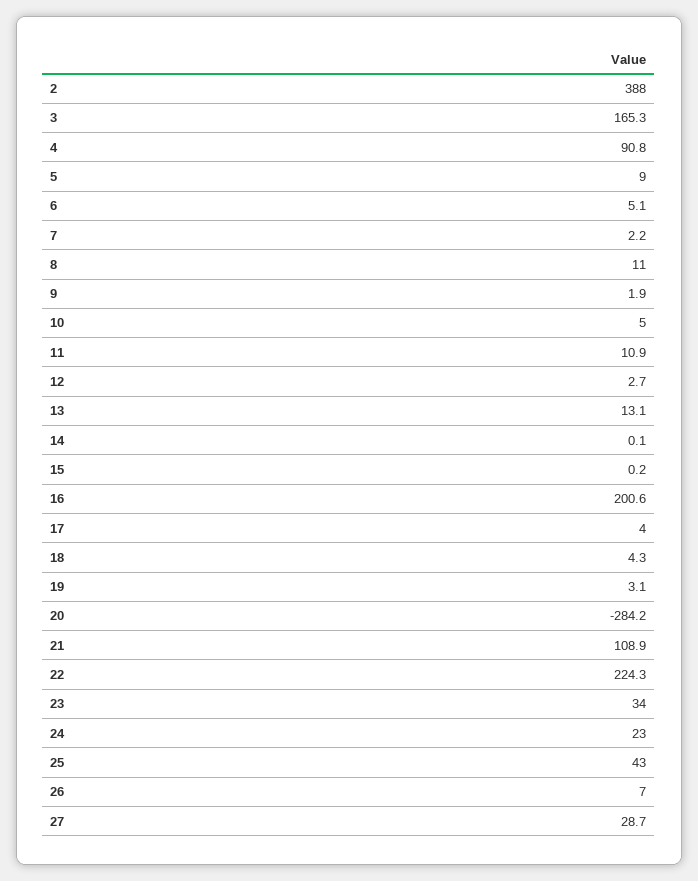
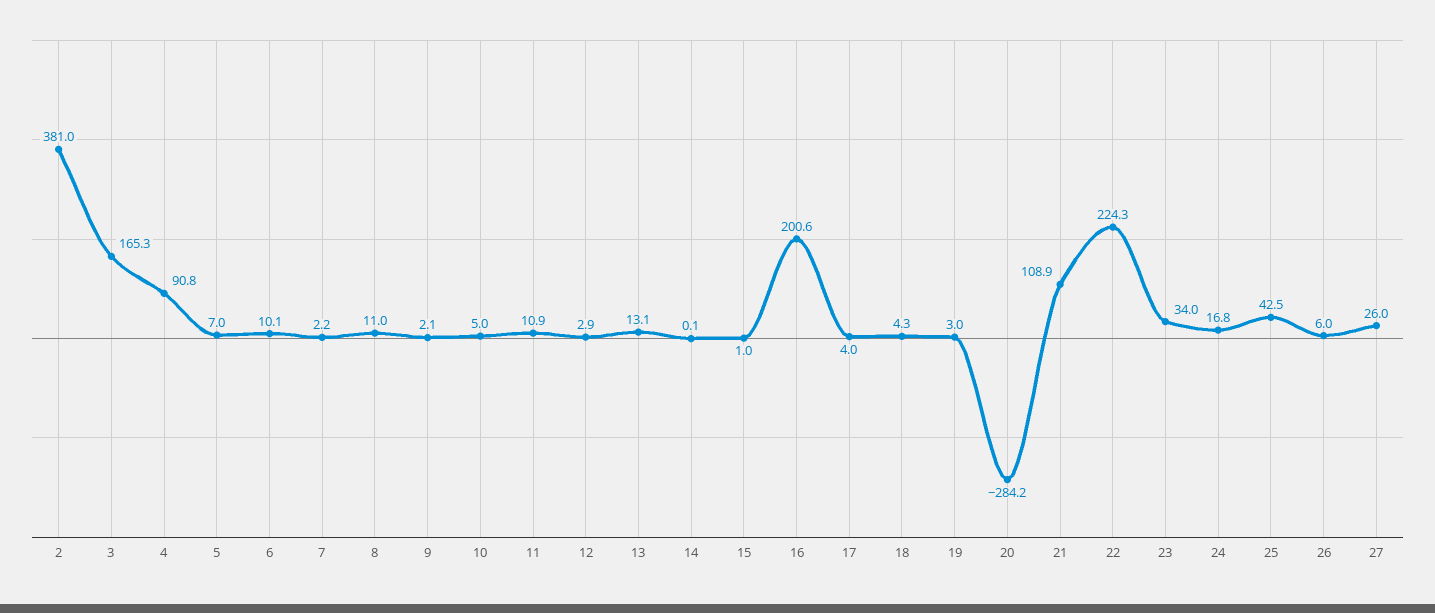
2: 388 -> 381
5: 9 -> 7
6: 5.1 -> 10.1
9: 1.9 -> 2.1
12: 2.7 -> 2.9
15: 0.2 -> 1
19: 3.1 -> 3
24: 23 -> 16.8
25: 43 -> 42.5
26: 7 -> 6
27: 28.7 -> 26

